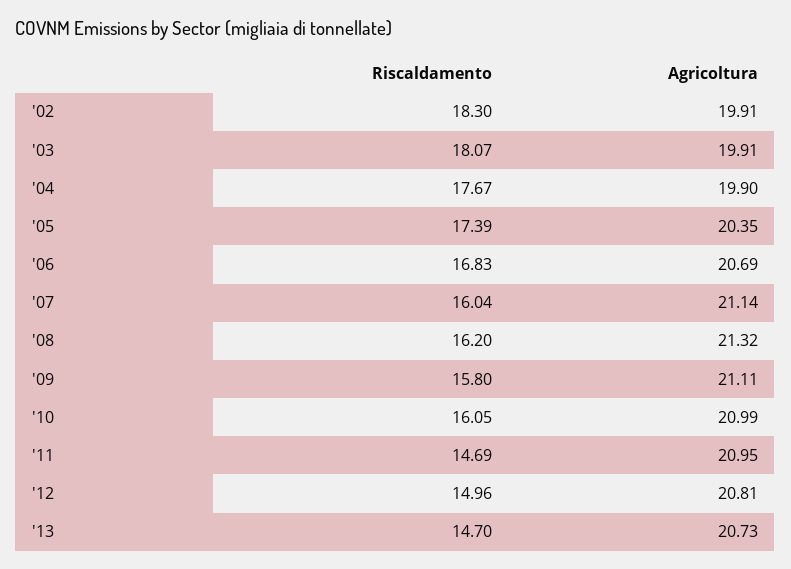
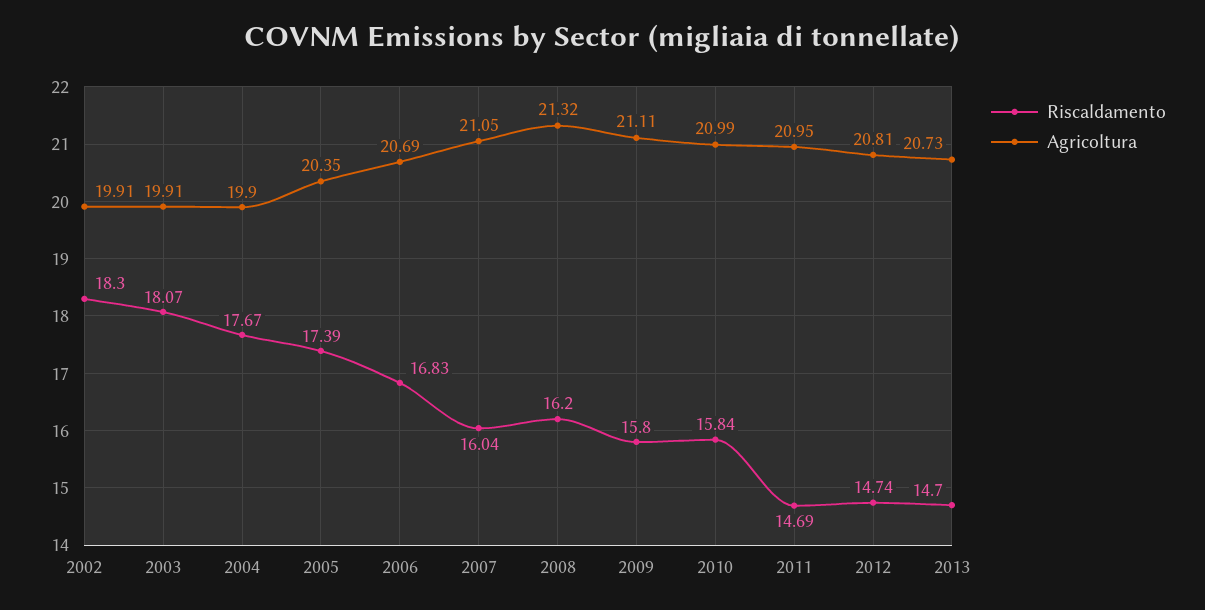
Agricoltura, '07: 21.14 -> 21.05
Riscaldamento, '10: 16.05 -> 15.84
Riscaldamento, '12: 14.96 -> 14.74

